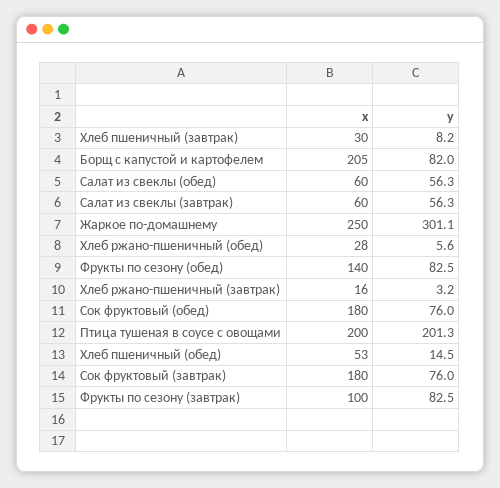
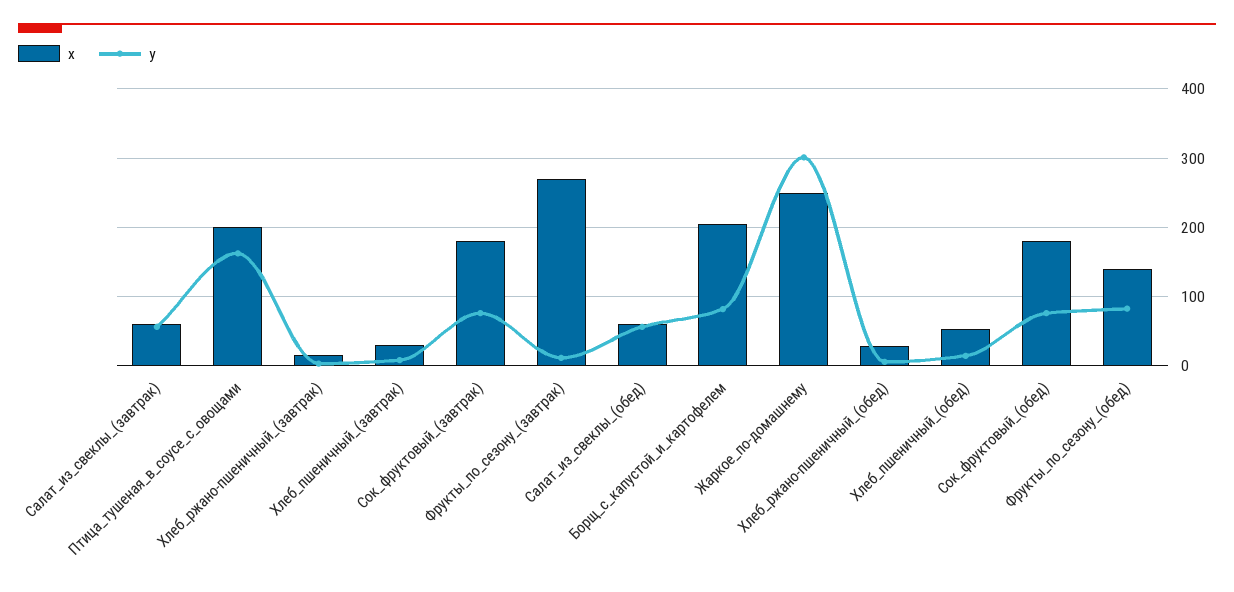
y, Птица тушеная в соусе с овощами: 201.3 -> 160
x, Фрукты по сезону (завтрак): 100 -> 270
y, Фрукты по сезону (завтрак): 82.5 -> 10

